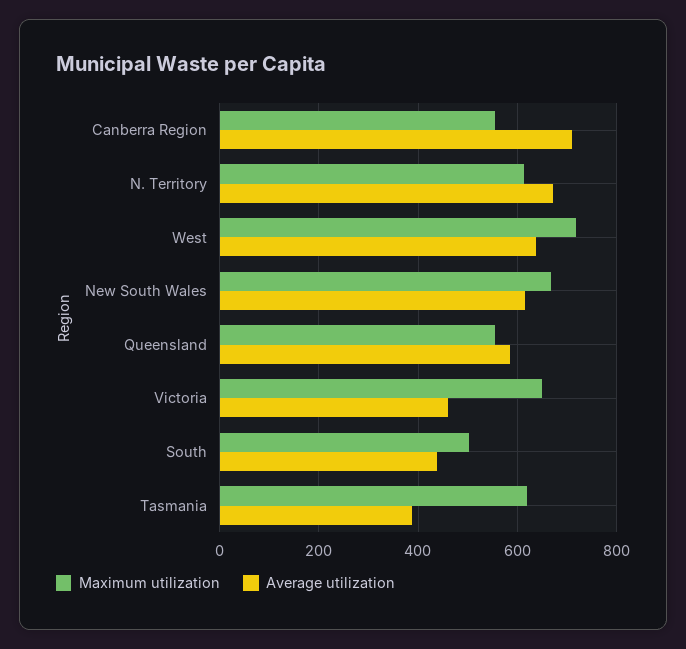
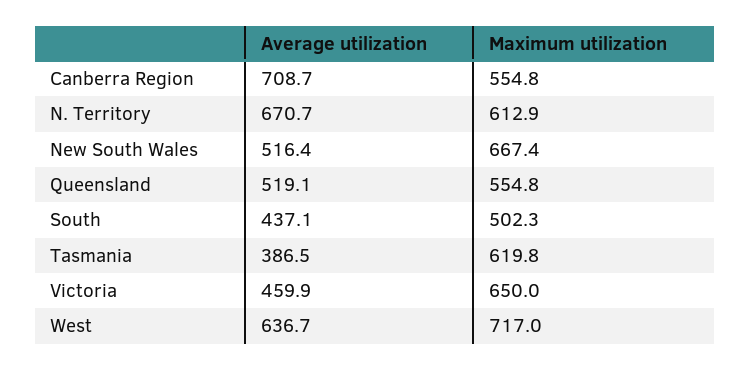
Average utilization, New South Wales: 620 -> 516.4
Average utilization, Queensland: 580 -> 519.1

